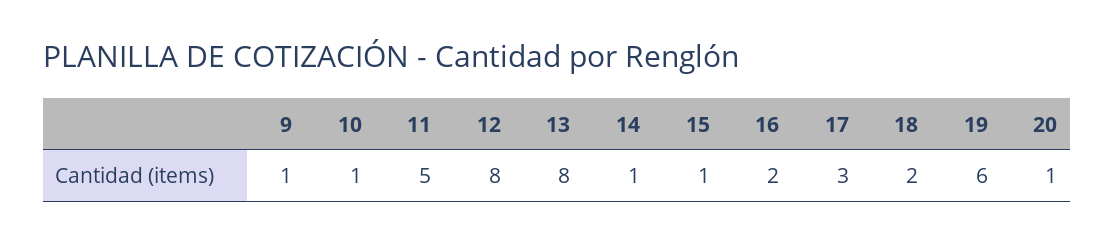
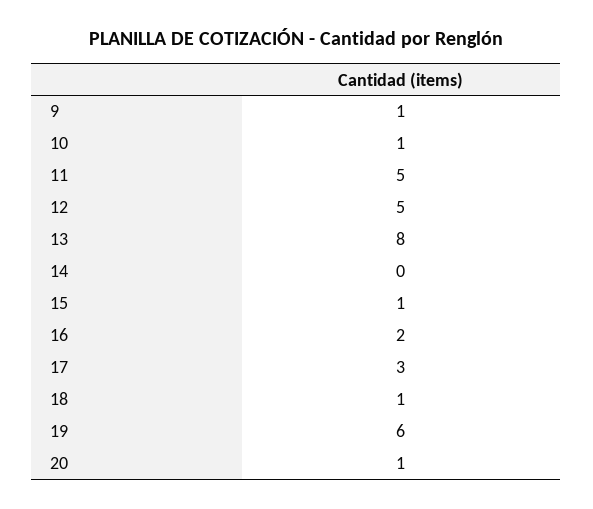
12: 8 -> 5
14: 1 -> 0
18: 2 -> 1

